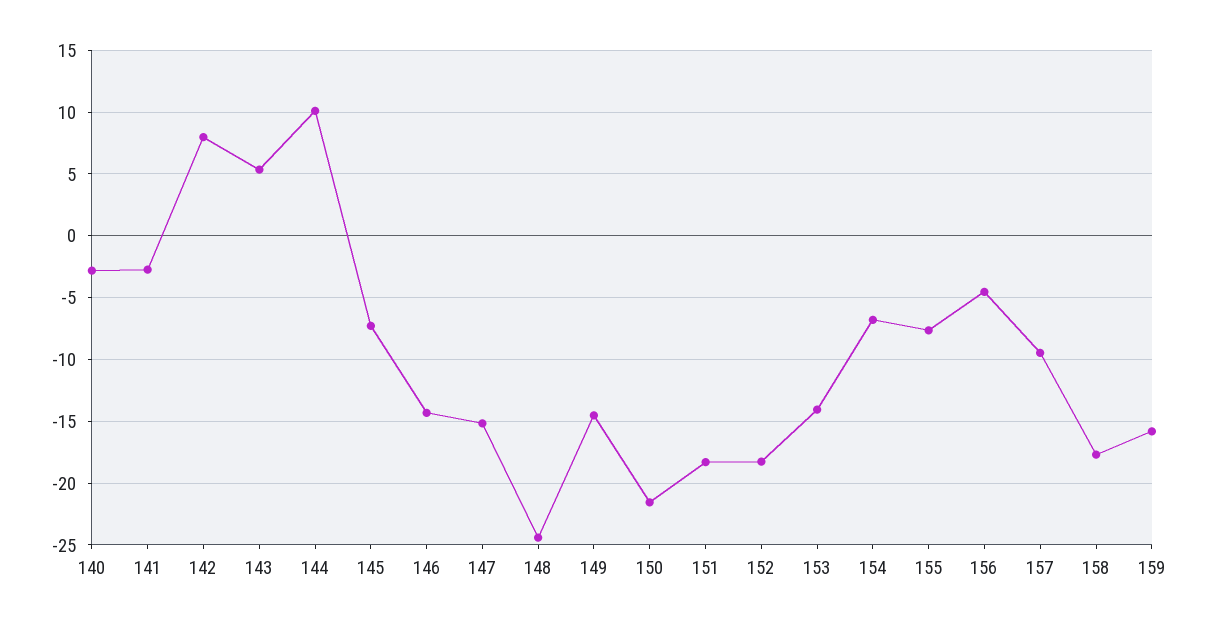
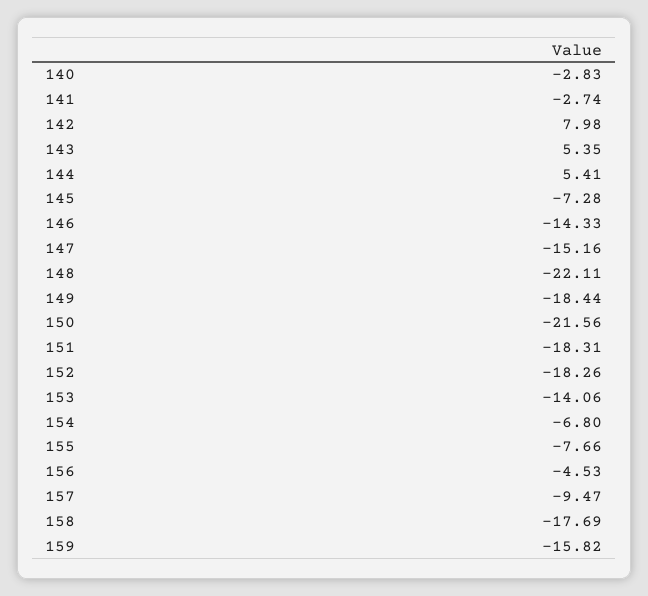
144: 10 -> 5.41
148: -24.5 -> -22.11
149: -14.5 -> -18.44

